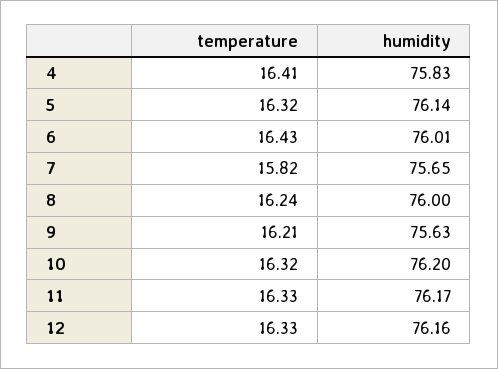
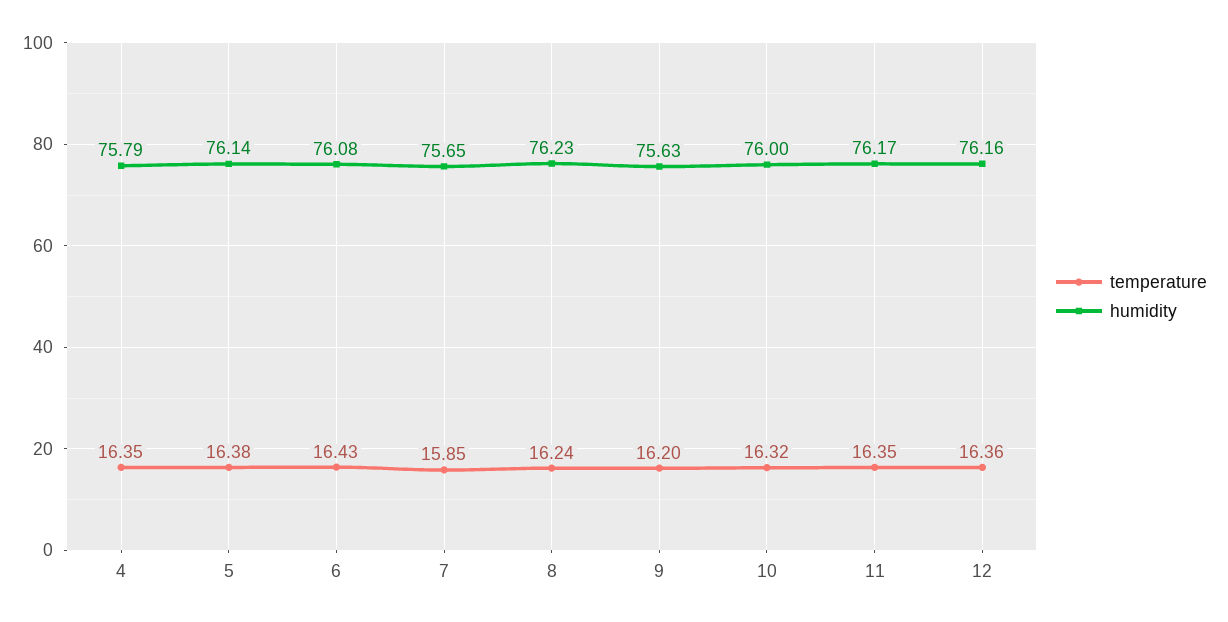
temperature, 4: 16.41 -> 16.35
humidity, 4: 75.83 -> 75.79
temperature, 5: 16.32 -> 16.38
humidity, 6: 76.01 -> 76.08
temperature, 7: 15.82 -> 15.85
humidity, 8: 76 -> 76.23
temperature, 9: 16.21 -> 16.2
humidity, 10: 76.2 -> 76
temperature, 11: 16.33 -> 16.35
temperature, 12: 16.33 -> 16.36

